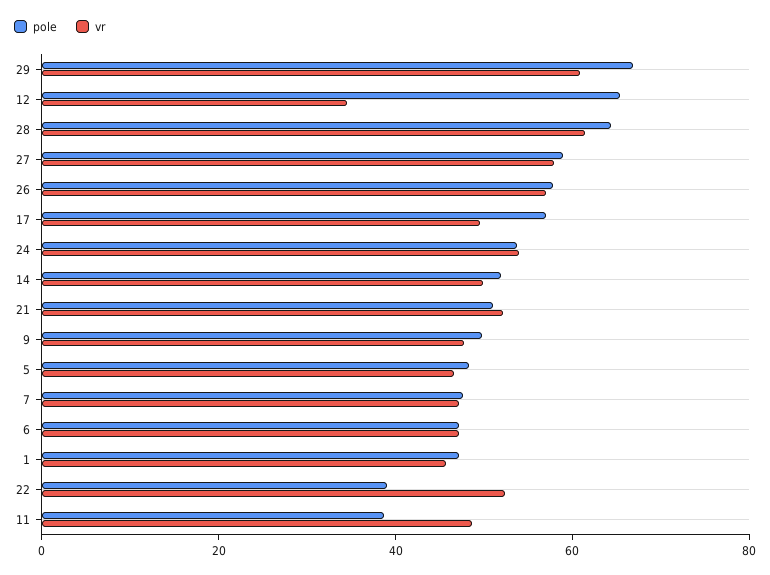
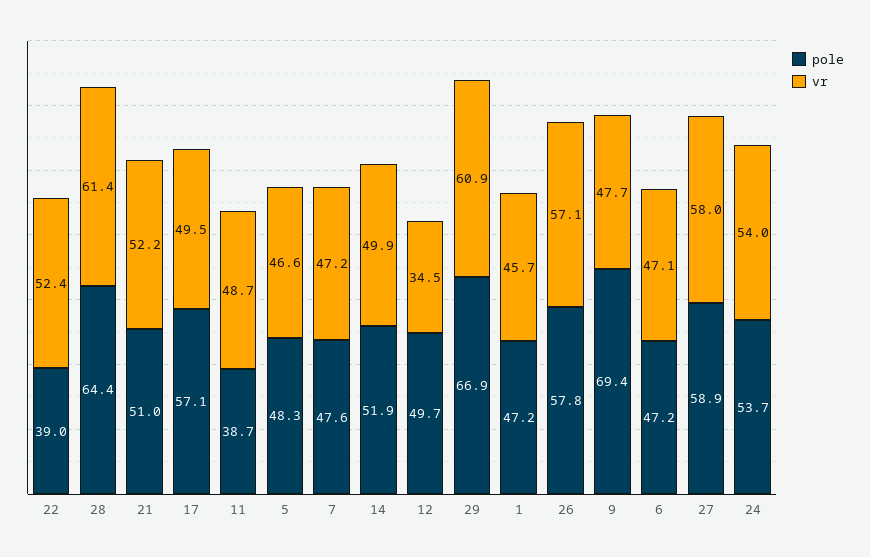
pole, 12: 65 -> 49.7
pole, 9: 50 -> 69.4

